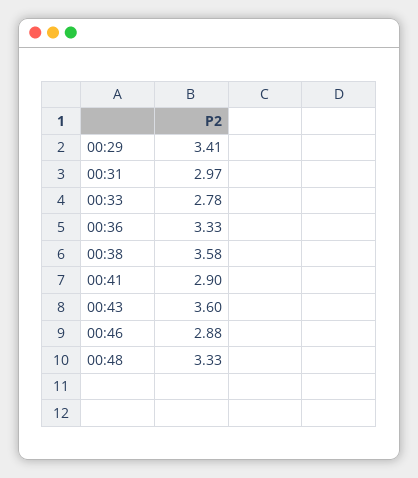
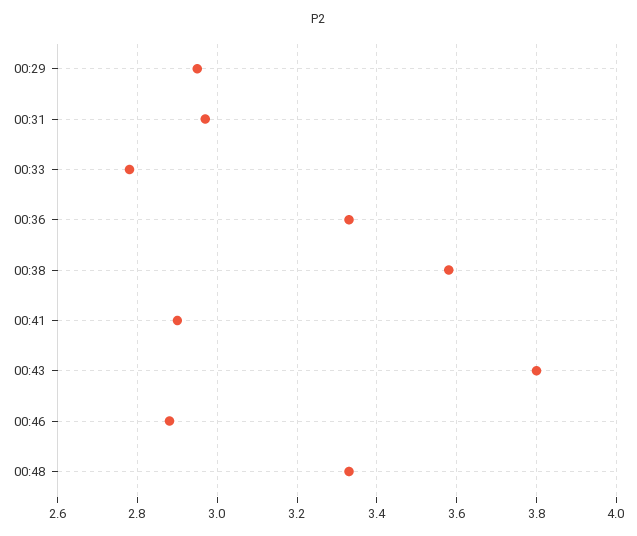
00:29: 3.41 -> 2.95
00:43: 3.6 -> 3.8

